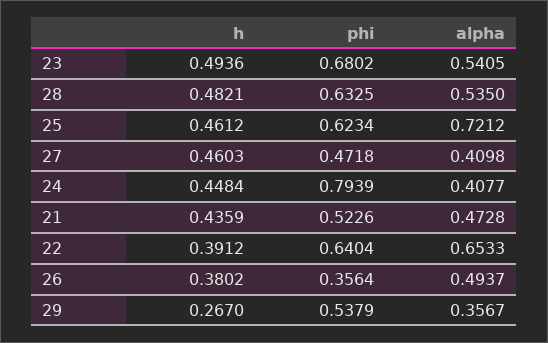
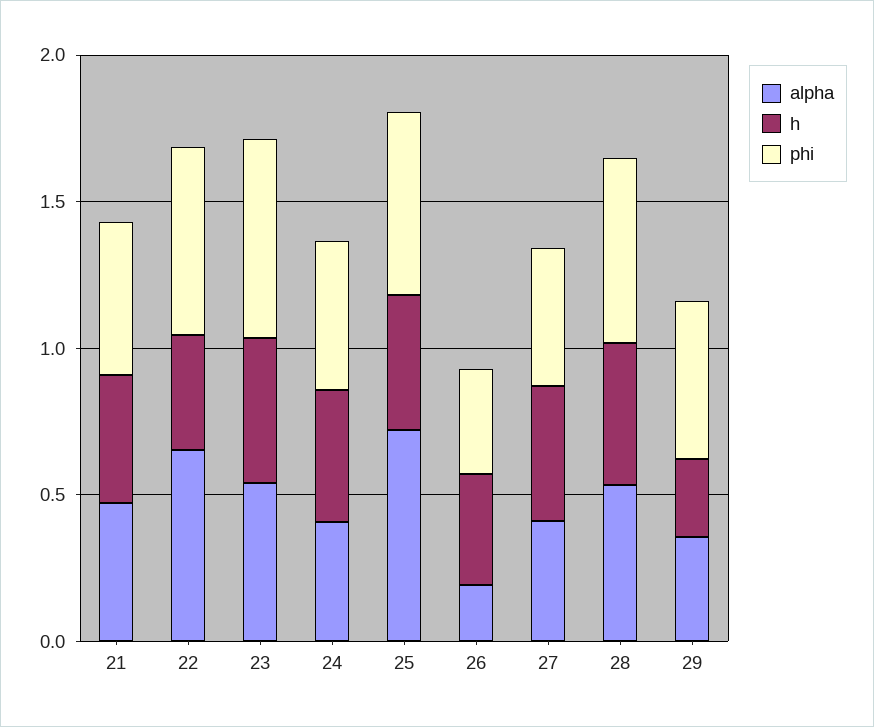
phi, 24: 0.7939 -> 0.5
alpha, 26: 0.4937 -> 0.2

